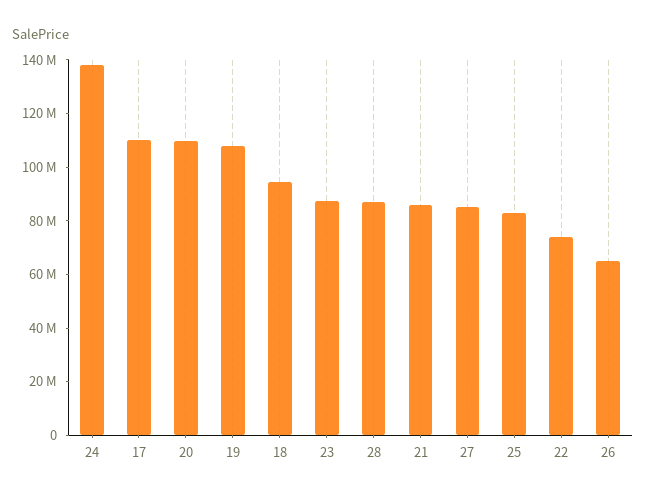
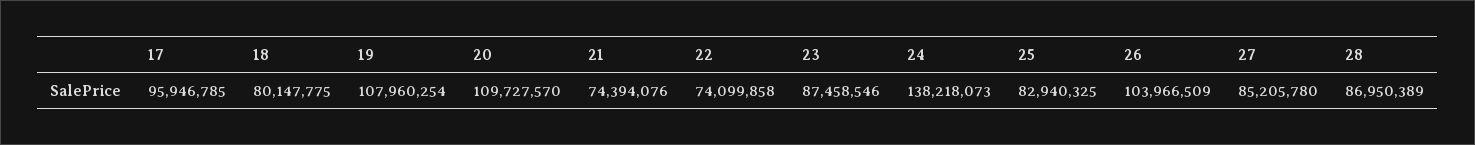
17: 110000000 -> 95946785
18: 95000000 -> 80147775
21: 85000000 -> 74394076
26: 65000000 -> 103966509

